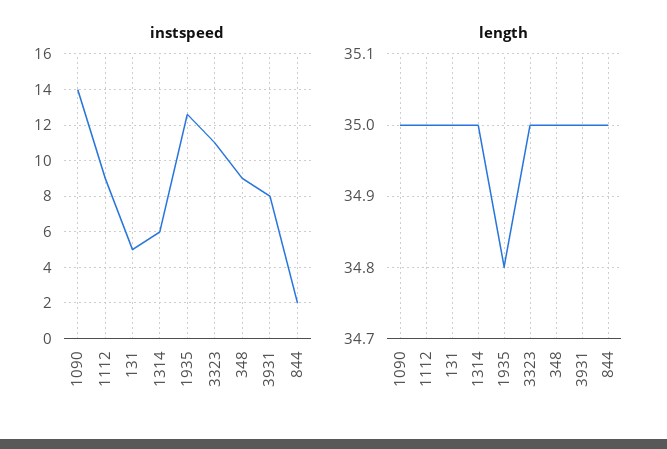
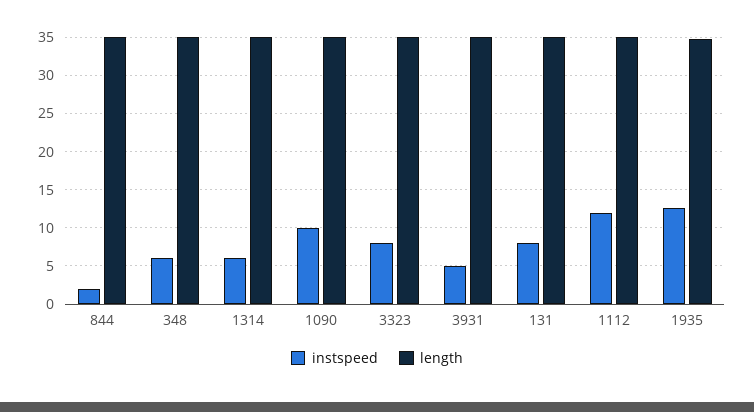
instspeed, 1090: 14 -> 10
instspeed, 1112: 9 -> 12
instspeed, 131: 5 -> 8
instspeed, 3323: 11 -> 8
instspeed, 348: 9 -> 6
instspeed, 3931: 8 -> 5

